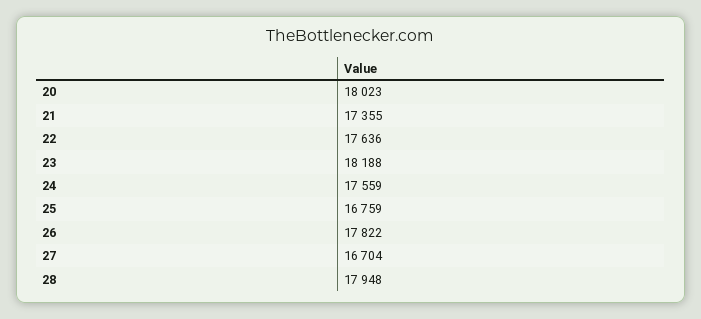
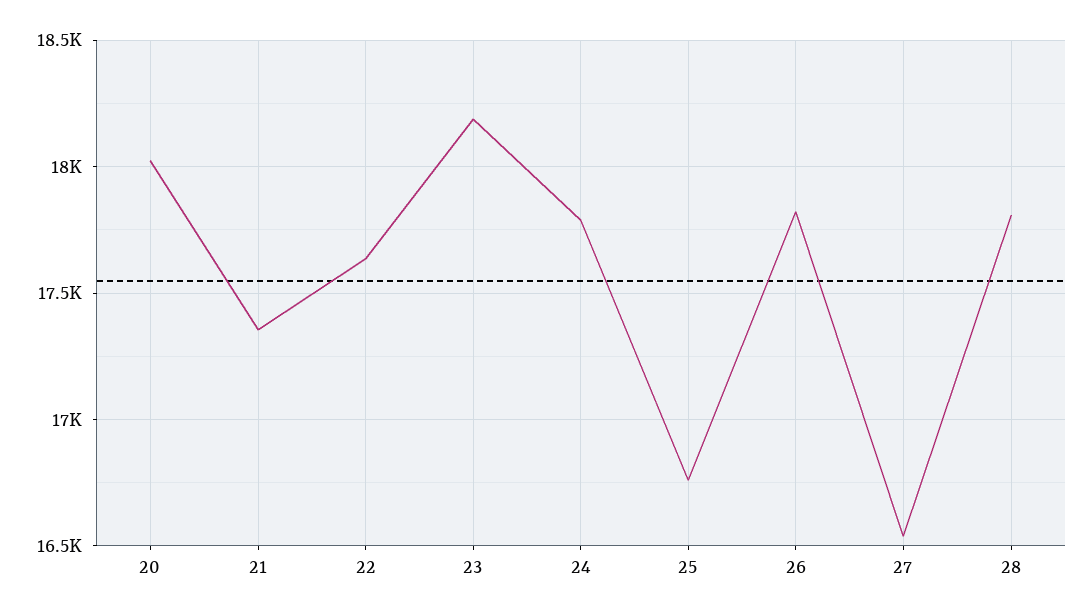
24: 17559 -> 17800
27: 16704 -> 16550
28: 17948 -> 17800

